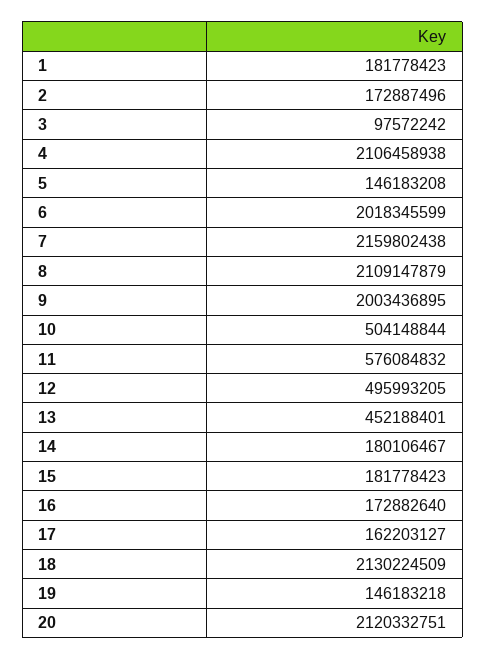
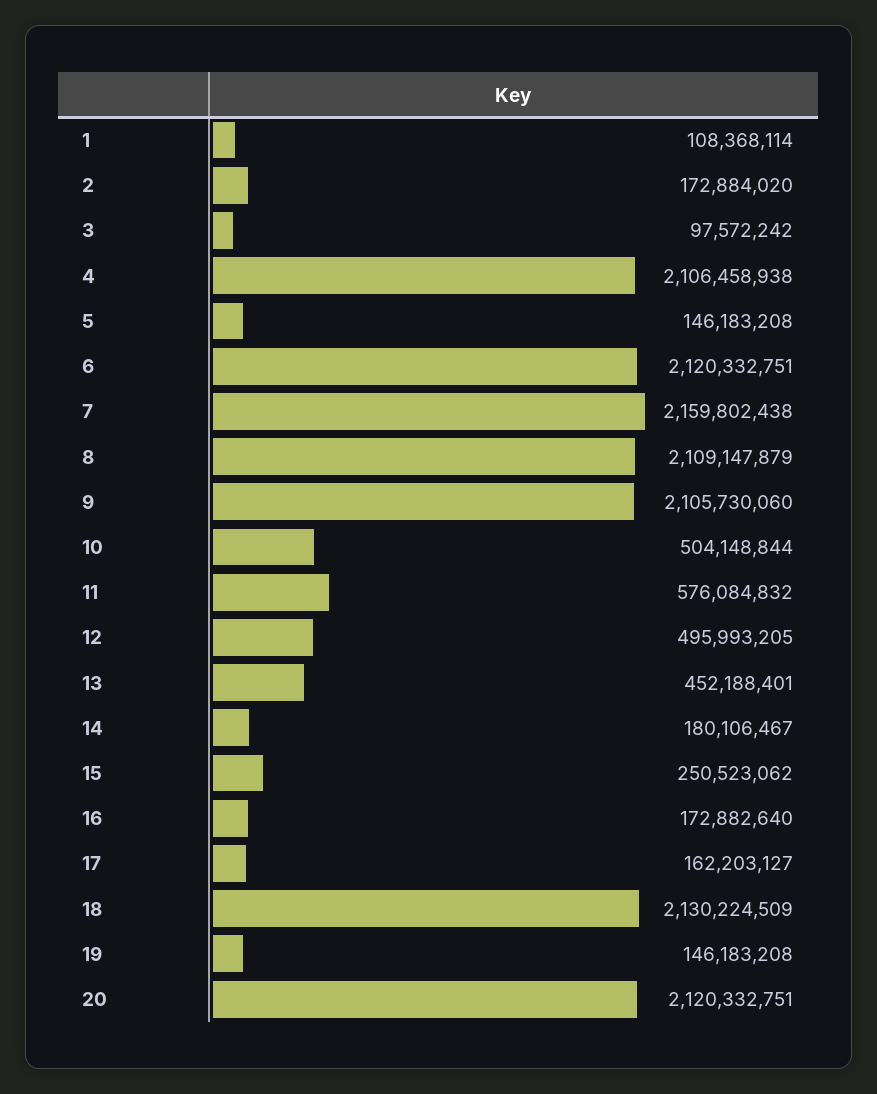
1: 181778423 -> 108368114
2: 172887496 -> 172884020
6: 2018345599 -> 2120332751
9: 2003436895 -> 2105730060
15: 181778423 -> 250523062
19: 146183218 -> 146183208

